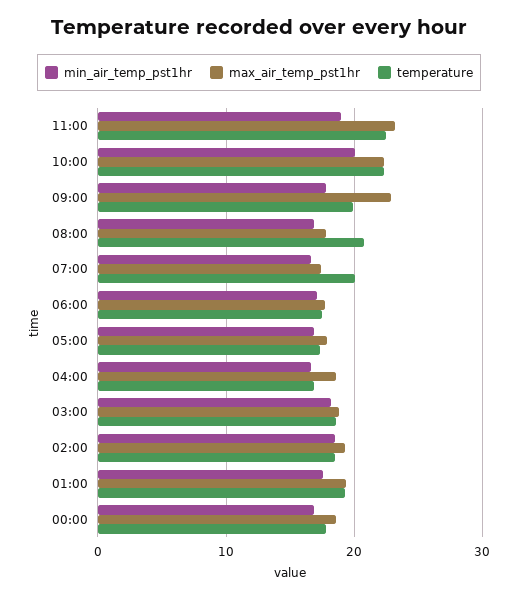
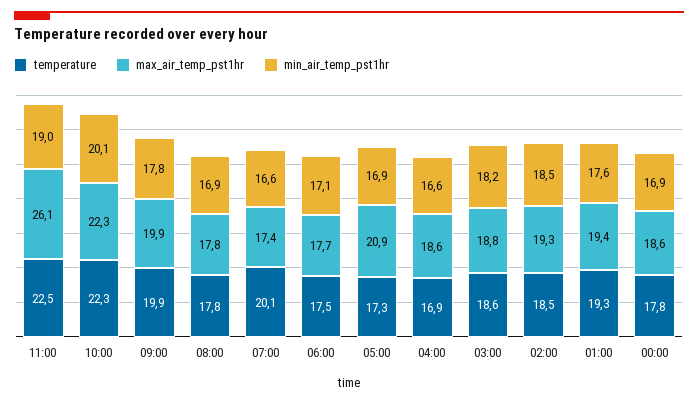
max_air_temp_pst1hr, 11:00: 23 -> 26.1
max_air_temp_pst1hr, 09:00: 23 -> 19.9
temperature, 08:00: 21 -> 17.8
max_air_temp_pst1hr, 05:00: 18 -> 20.9

